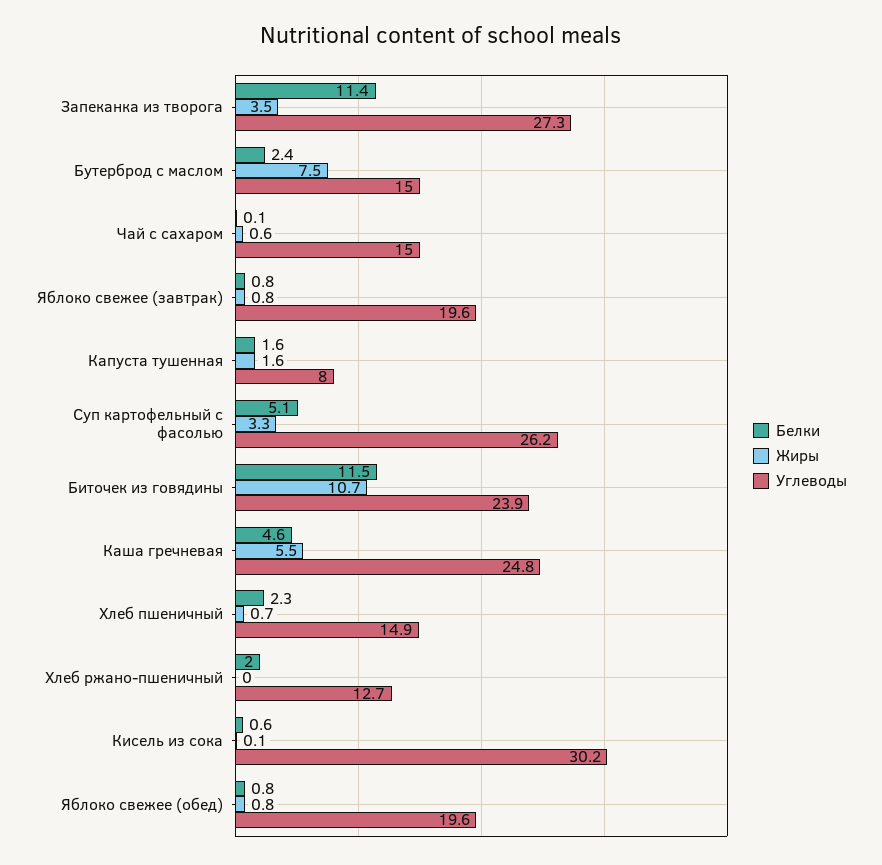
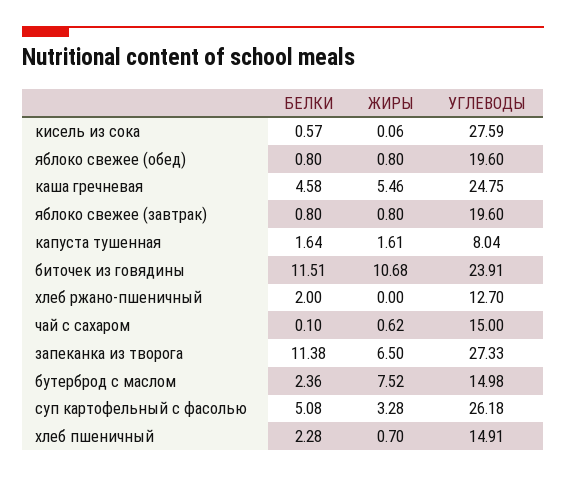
Жиры, Запеканка из творога: 3.5 -> 6.5
Углеводы, Кисель из сока: 30.2 -> 27.59

